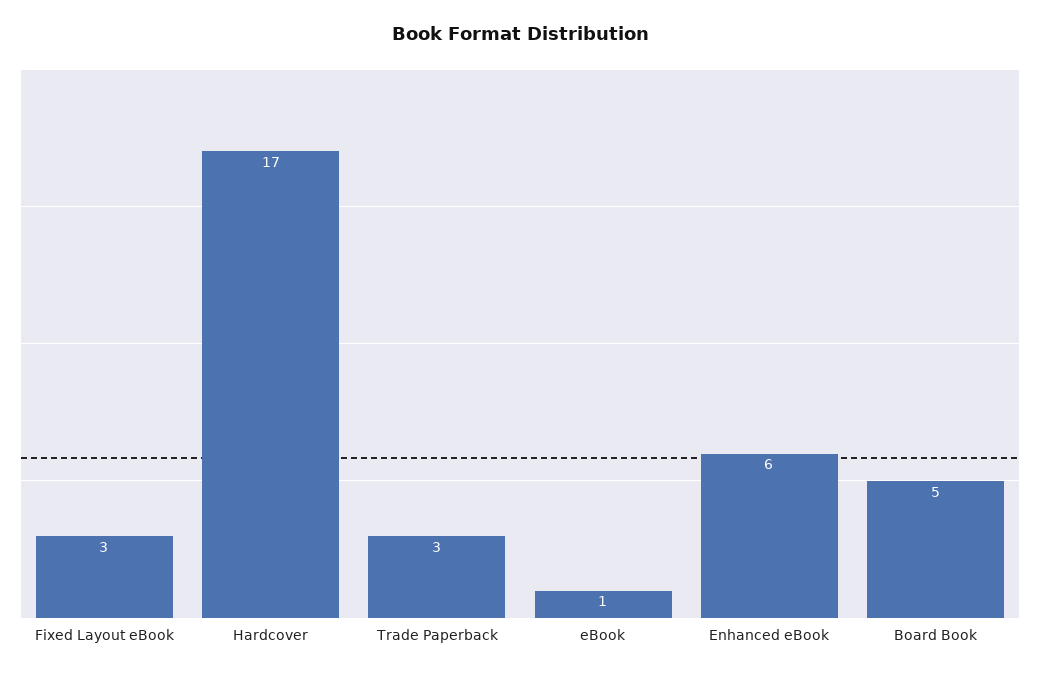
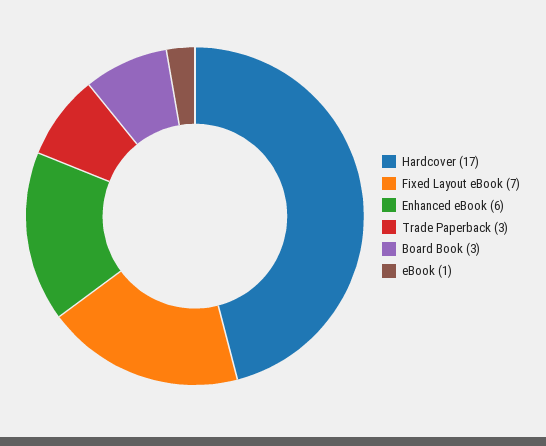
Fixed Layout eBook: 3 -> 7
Board Book: 5 -> 3

